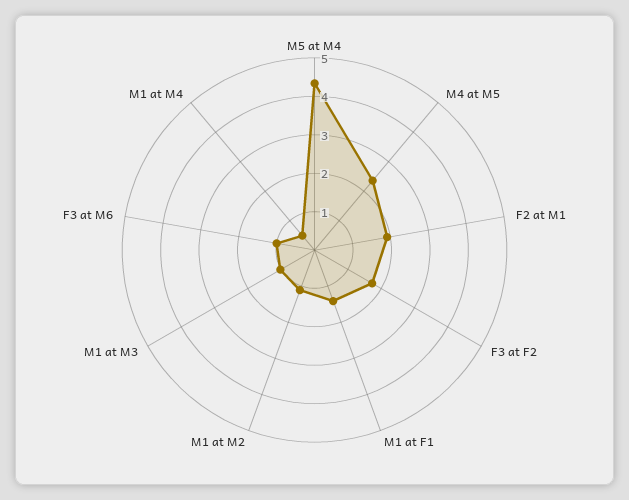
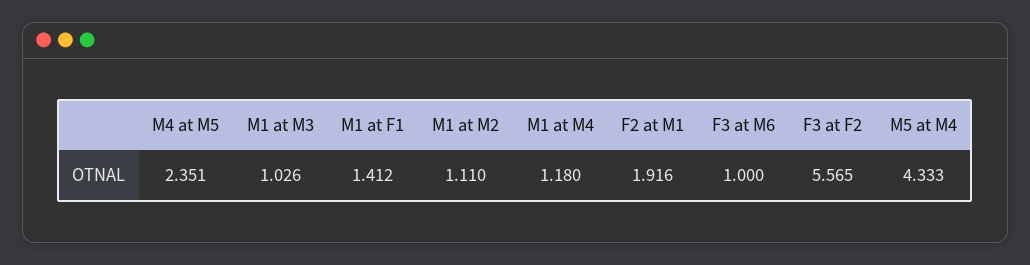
F3 at F2: 1.75 -> 5.565
M1 at M4: 0.5 -> 1.18

